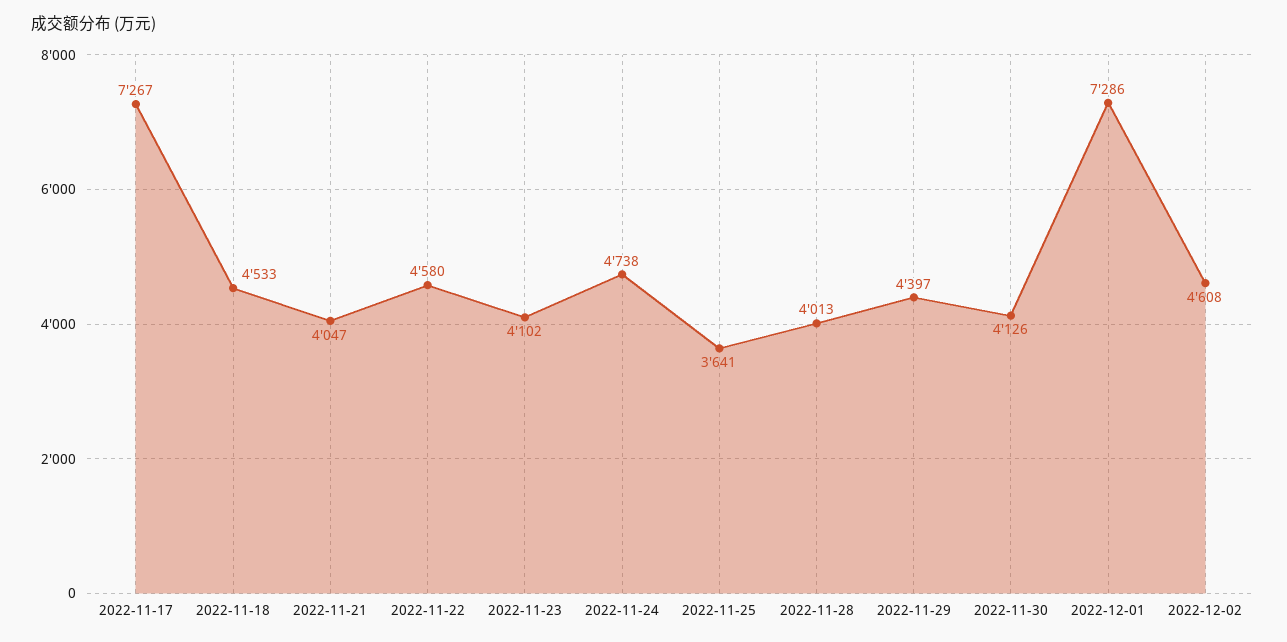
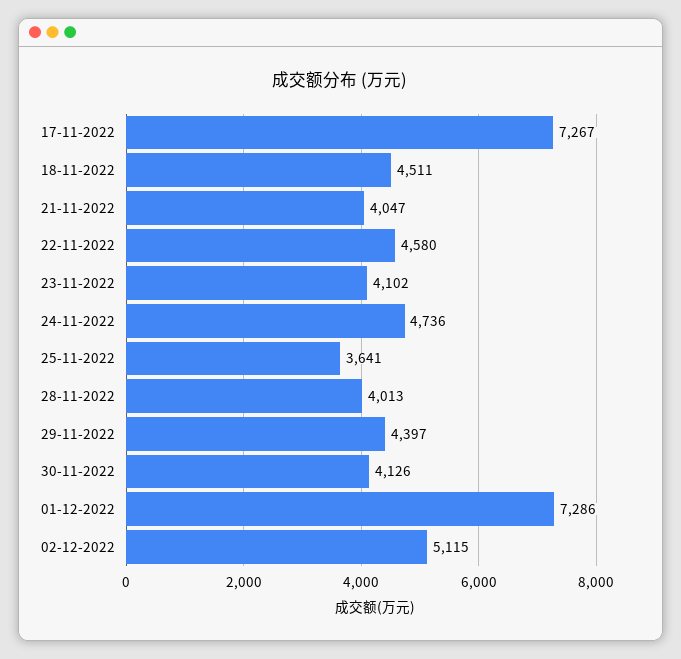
2022-11-18: 4533 -> 4511
2022-11-24: 4738 -> 4736
2022-12-02: 4608 -> 5115

